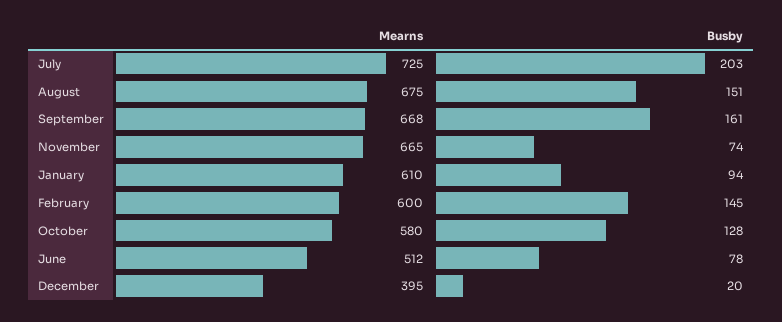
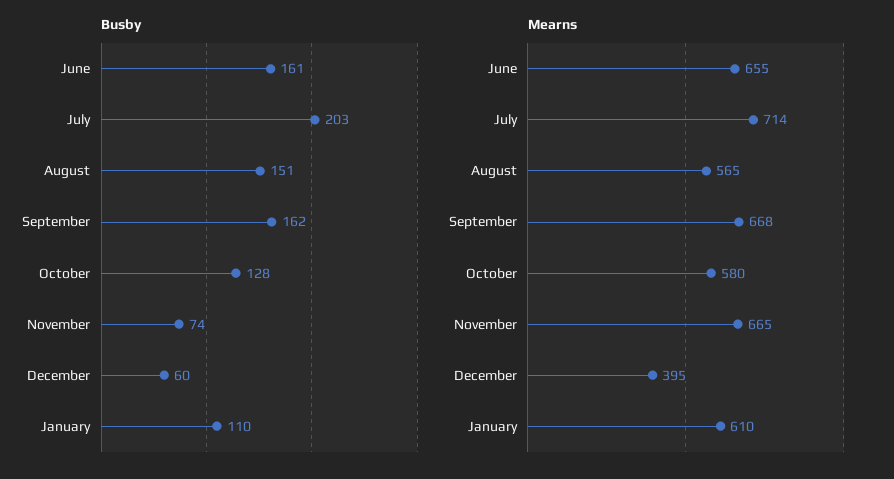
Mearns, July: 725 -> 714
Mearns, August: 675 -> 565
Busby, September: 161 -> 162
Busby, January: 94 -> 110
Mearns, February: 600 -> none
Busby, February: 145 -> none
Mearns, June: 512 -> 655
Busby, June: 78 -> 161
Busby, December: 20 -> 60

